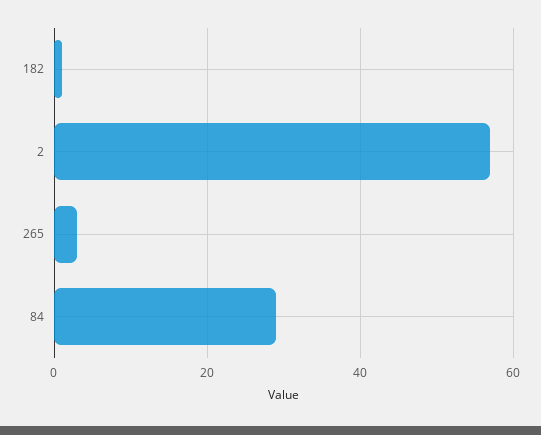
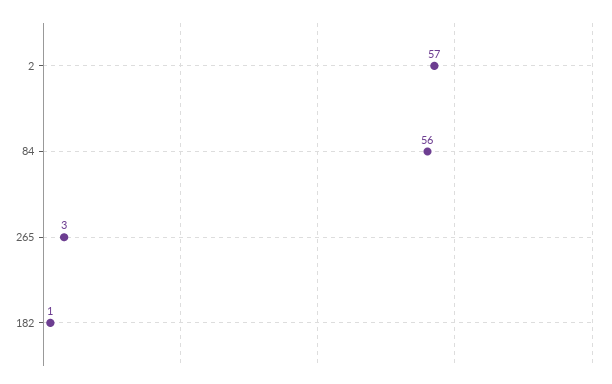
84: 30 -> 56

